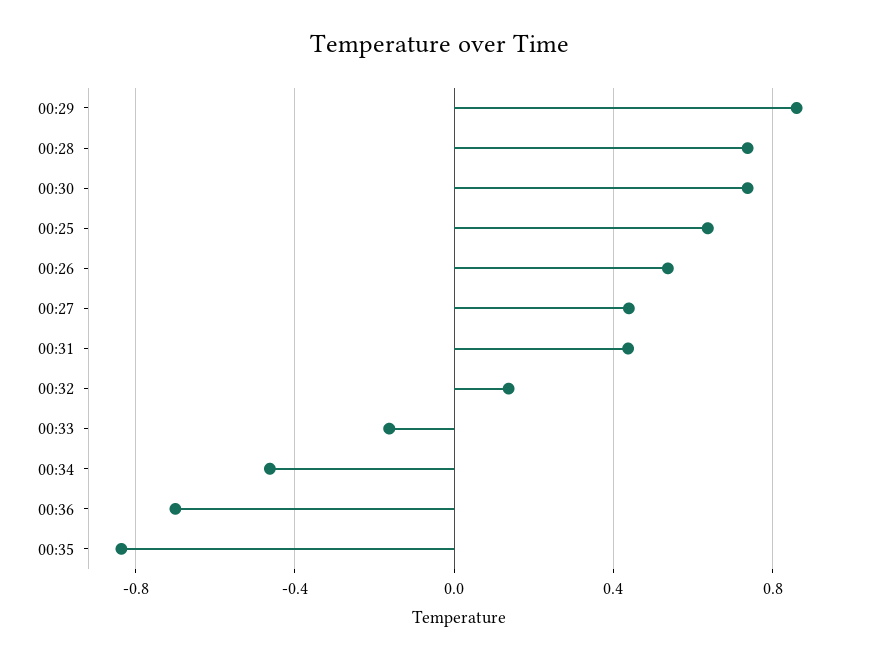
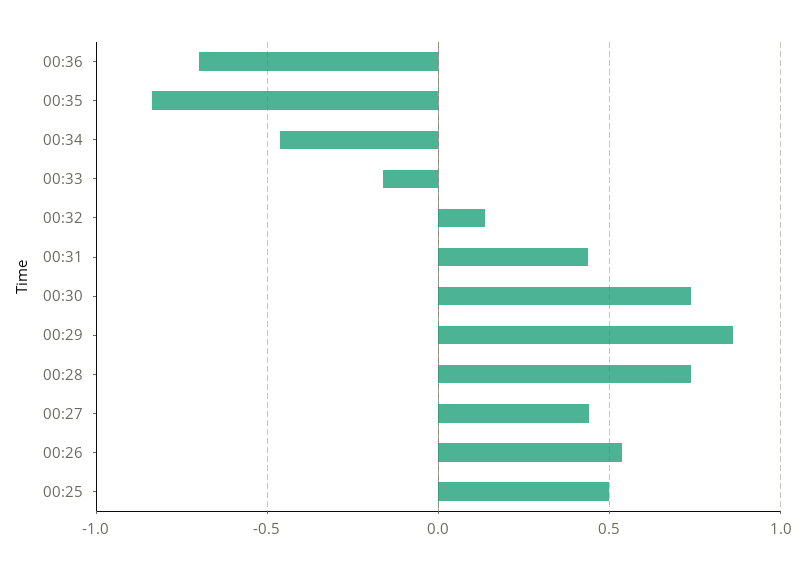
00:25: 0.65 -> 0.5

